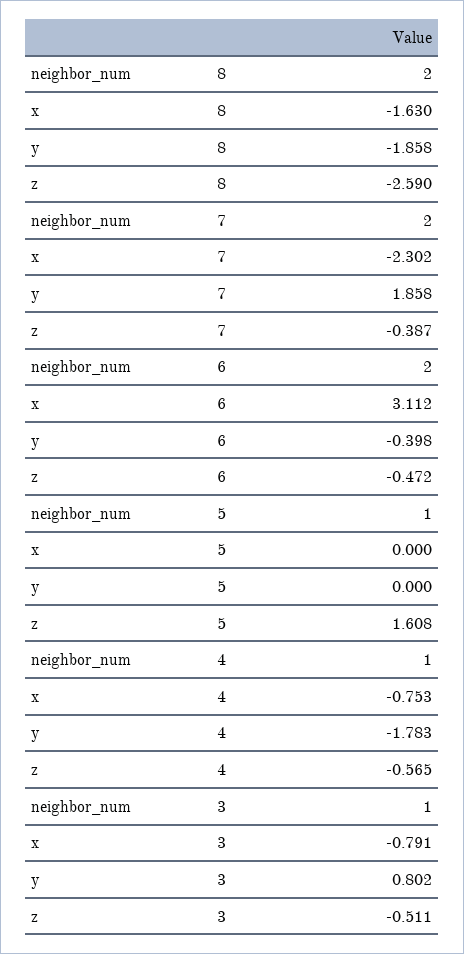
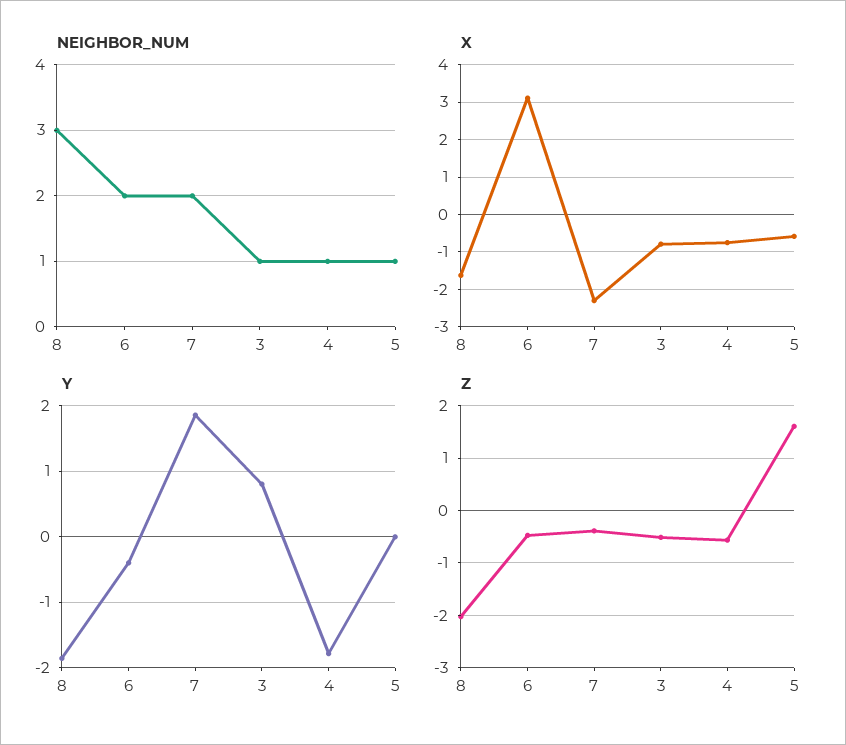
neighbor_num, 8: 2 -> 3
z, 8: -2.59 -> -2
x, 5: 0 -> -0.6

